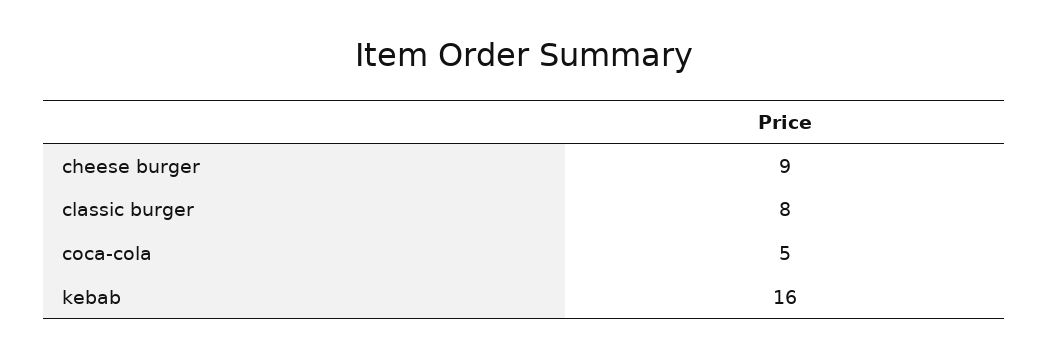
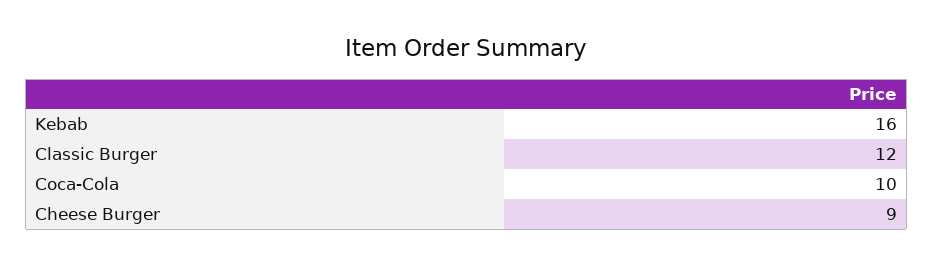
classic burger: 8 -> 12
coca-cola: 5 -> 10

